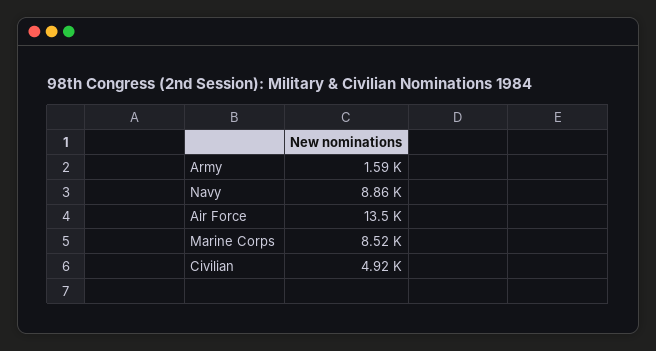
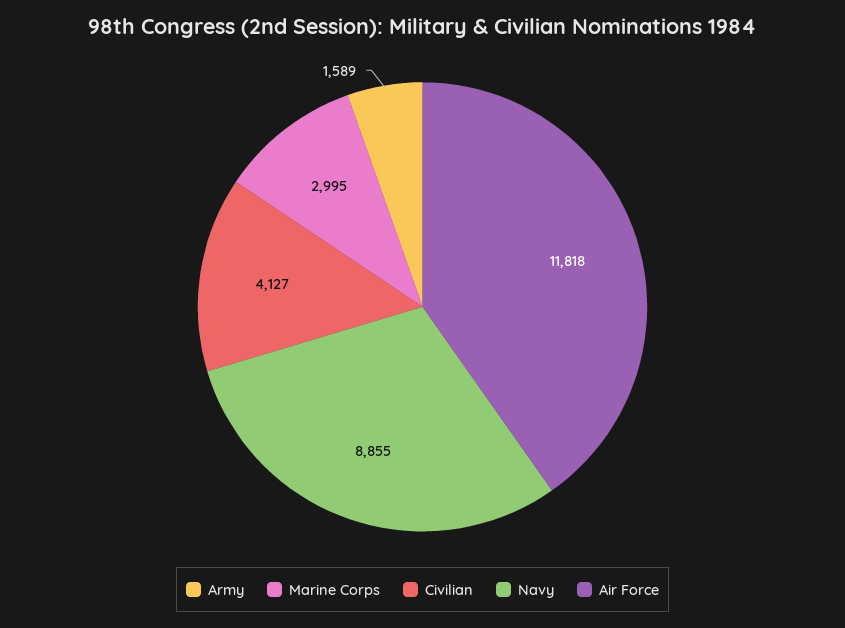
Air Force: 13500 -> 11818
Marine Corps: 8520 -> 2995
Civilian: 4920 -> 4127

